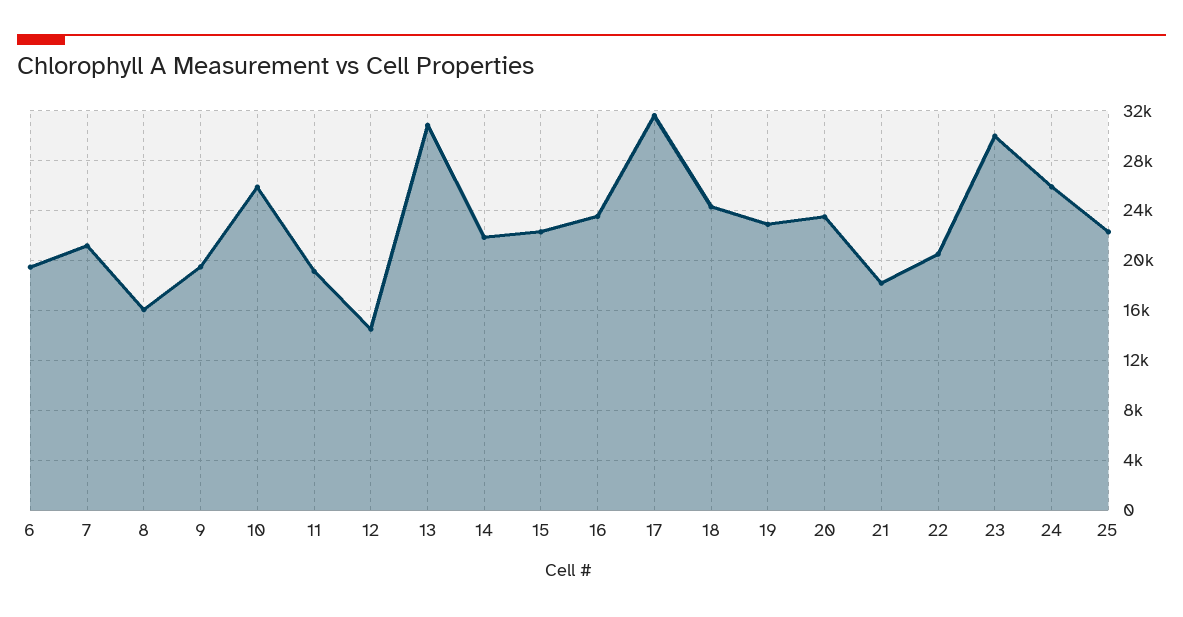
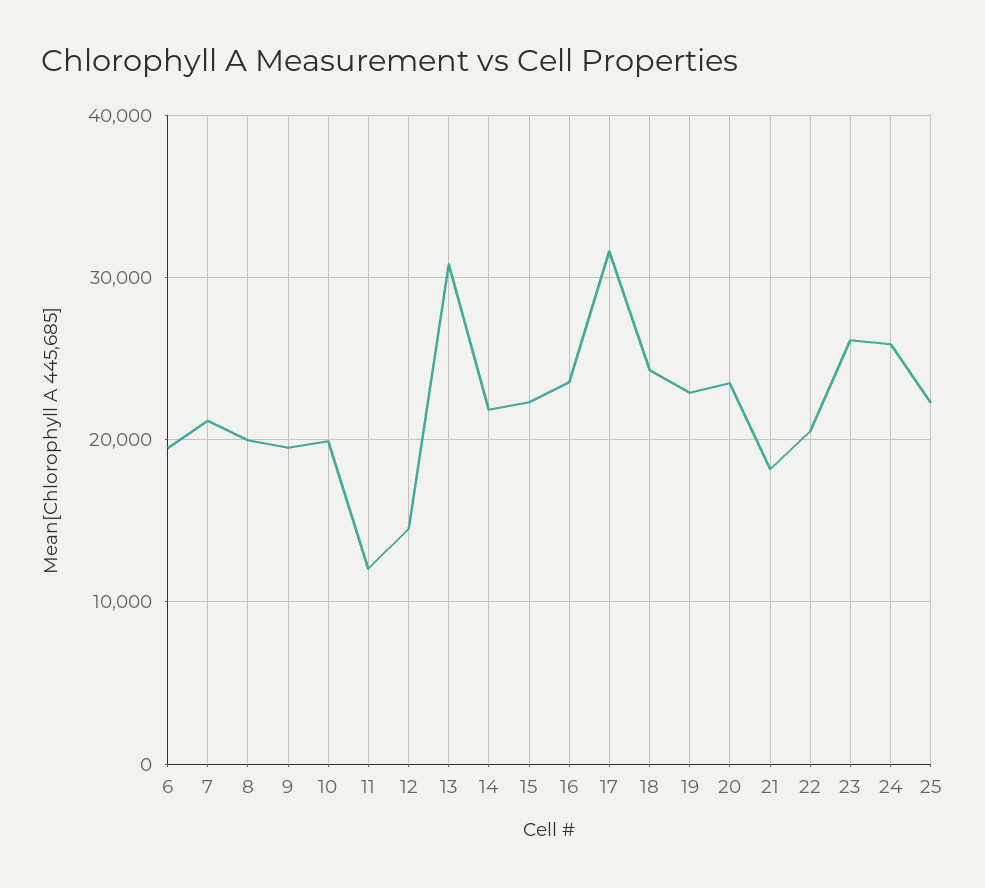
8: 16000 -> 20000
10: 26000 -> 20000
11: 19000 -> 12000
23: 30000 -> 26000

